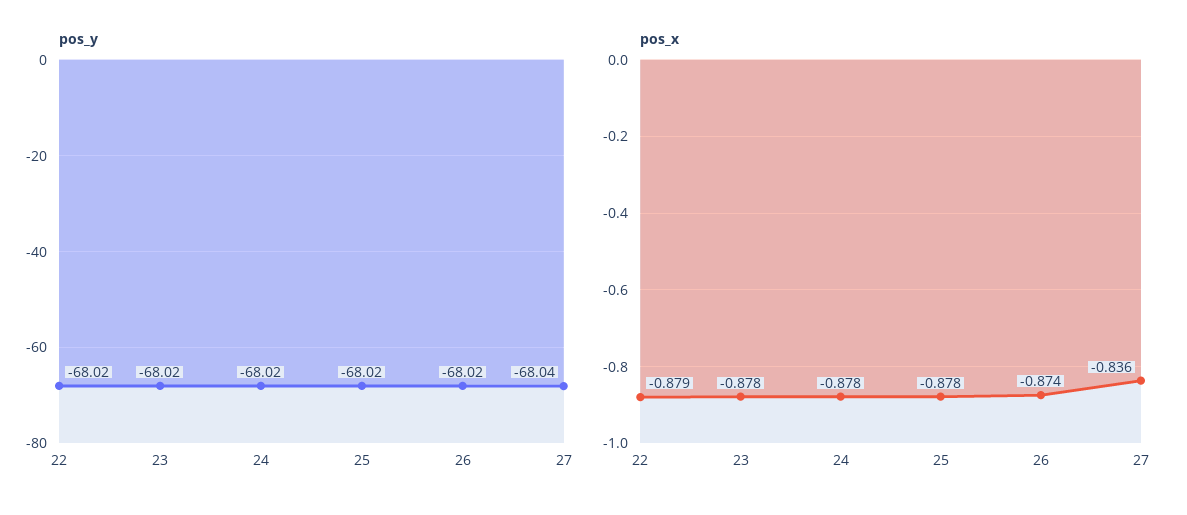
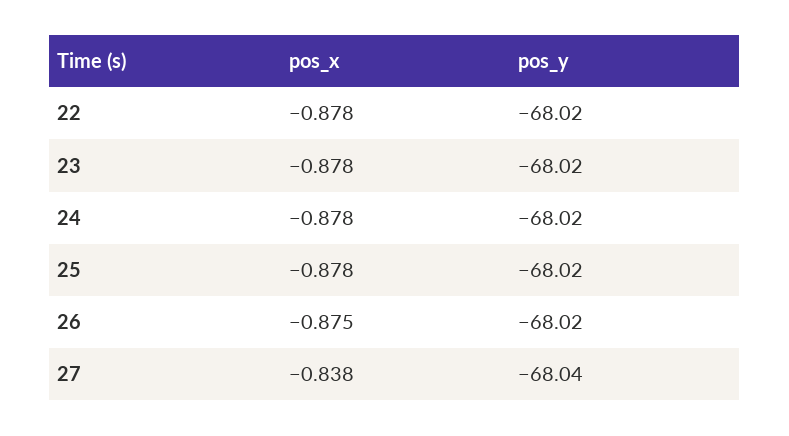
pos_x, 22: -0.879 -> -0.878
pos_x, 26: -0.874 -> -0.875
pos_x, 27: -0.836 -> -0.838

